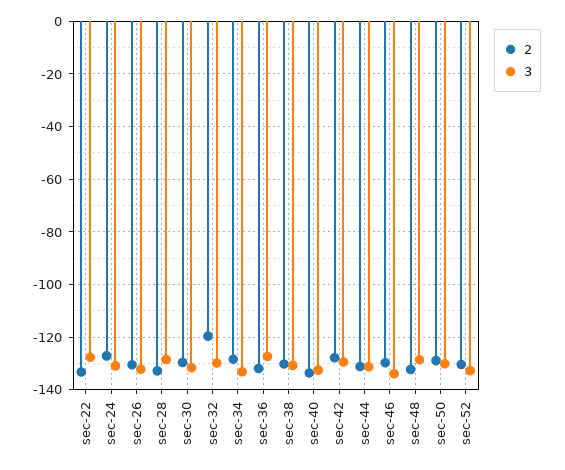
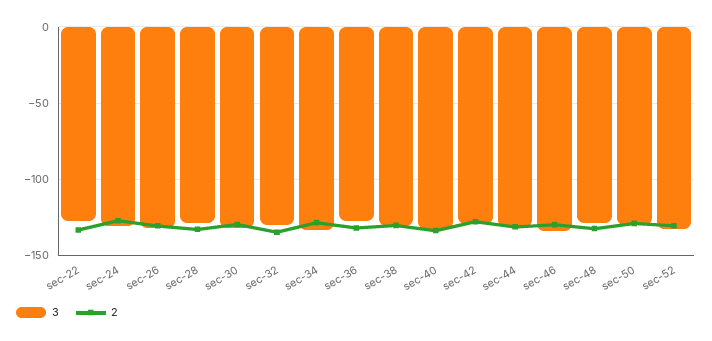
2, sec-32: -120 -> -135

